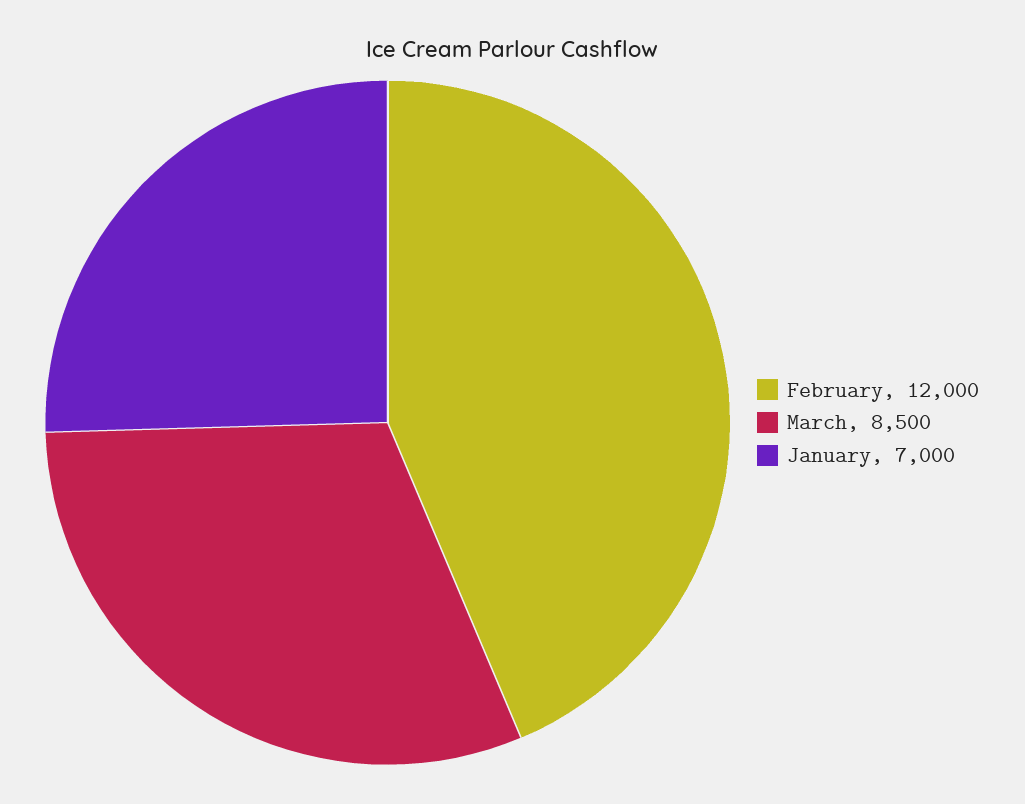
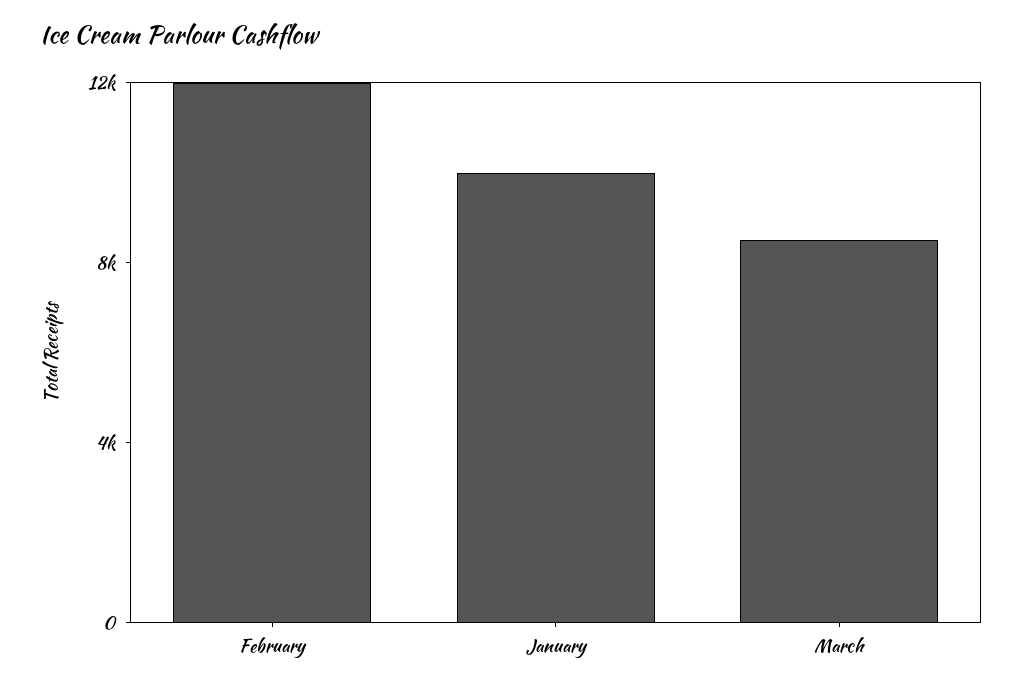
January: 7000 -> 10000

